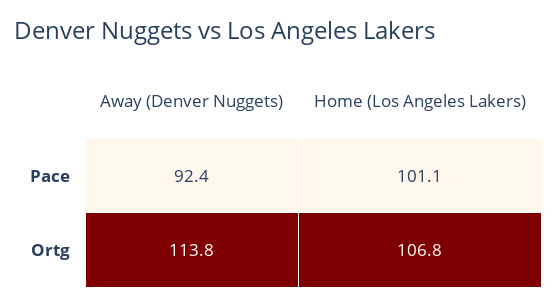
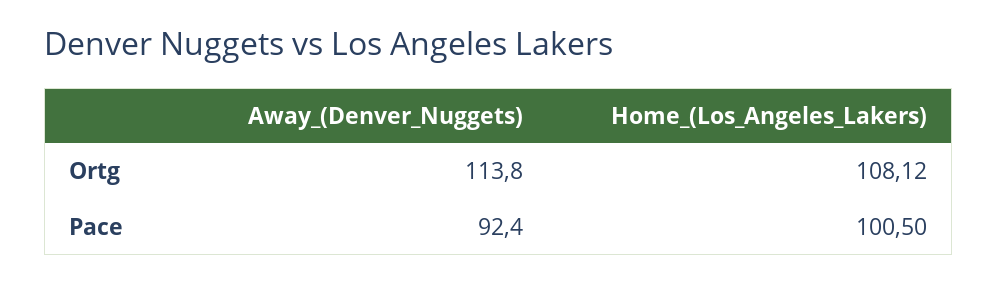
Home (Los Angeles Lakers), Pace: 101.1 -> 100.5
Home (Los Angeles Lakers), Ortg: 106.8 -> 108.12

